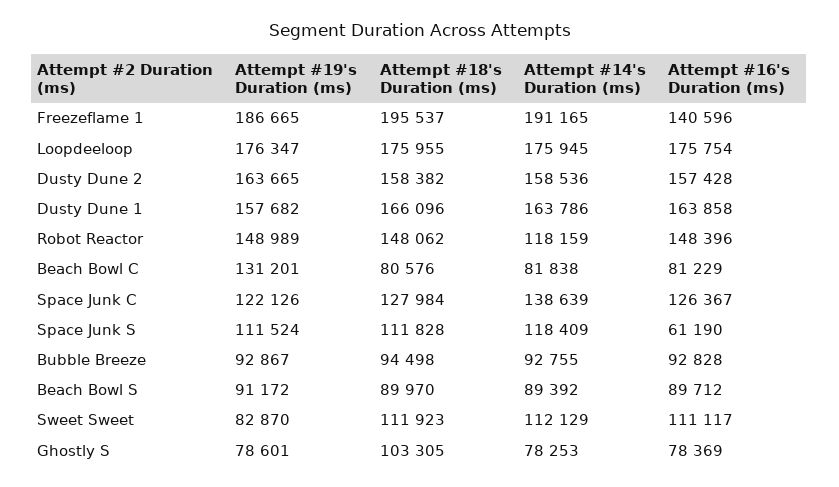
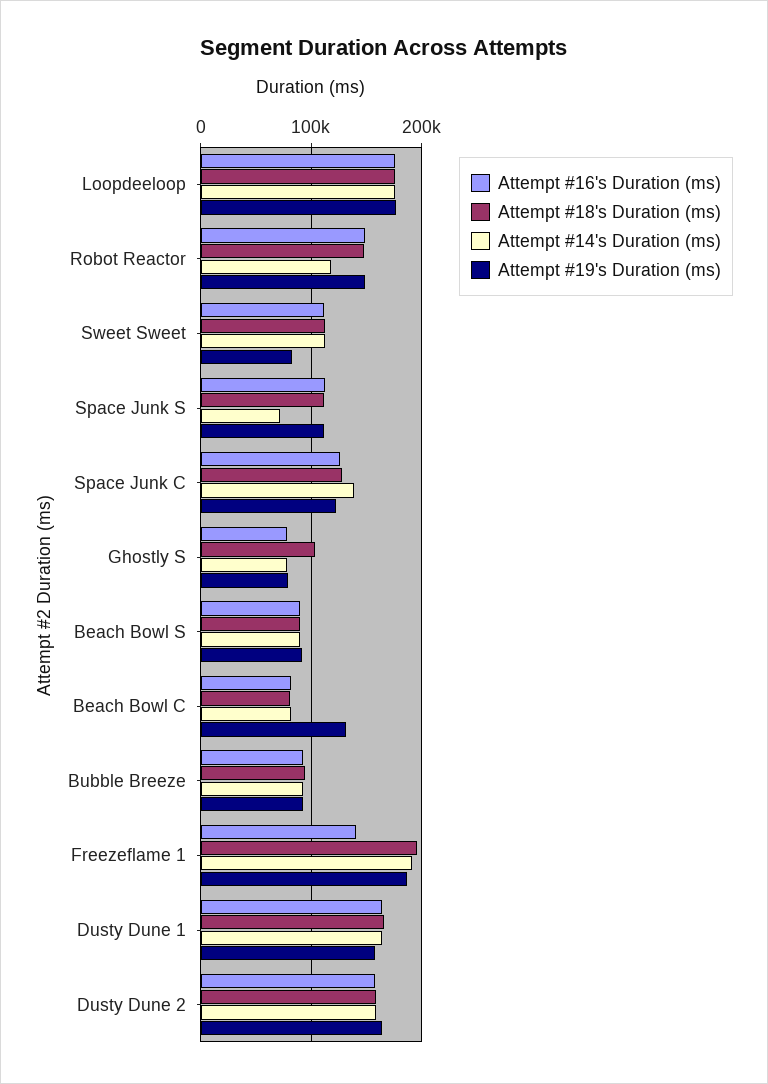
Attempt #14's Duration (ms), Space Junk S: 118409 -> 70000
Attempt #16's Duration (ms), Space Junk S: 61190 -> 110000

